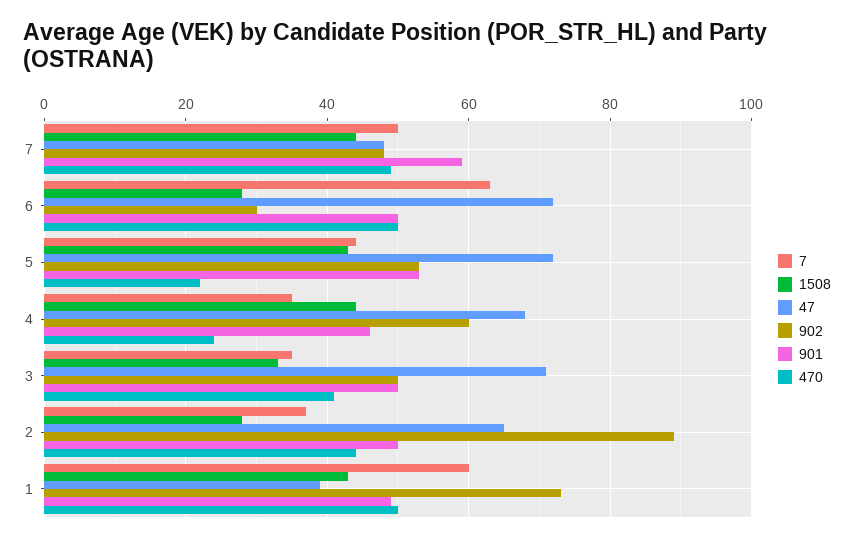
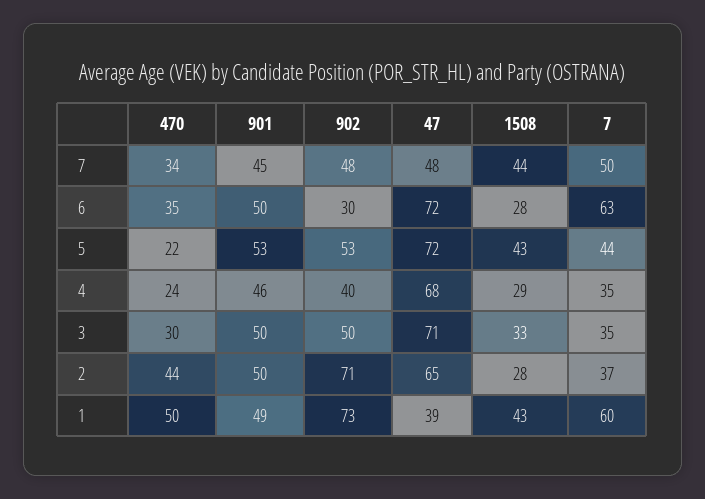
901, 7: 60 -> 45
470, 7: 50 -> 34
470, 6: 50 -> 35
1508, 4: 45 -> 29
902, 4: 60 -> 40
470, 3: 40 -> 30
902, 2: 90 -> 71

